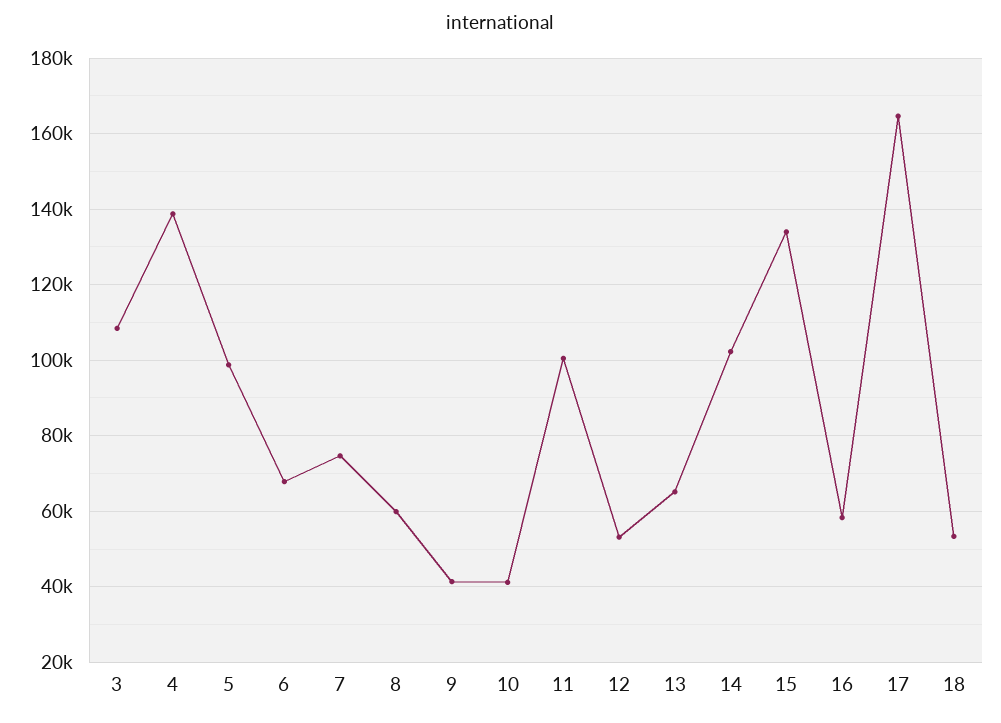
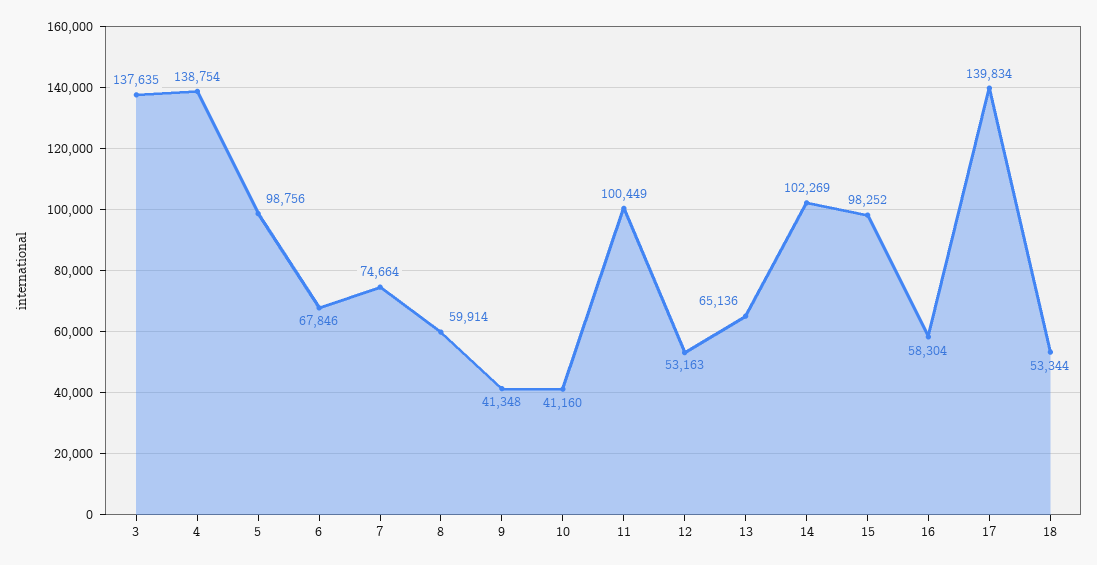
3: 108000 -> 137635
15: 134000 -> 98252
17: 164000 -> 139834

